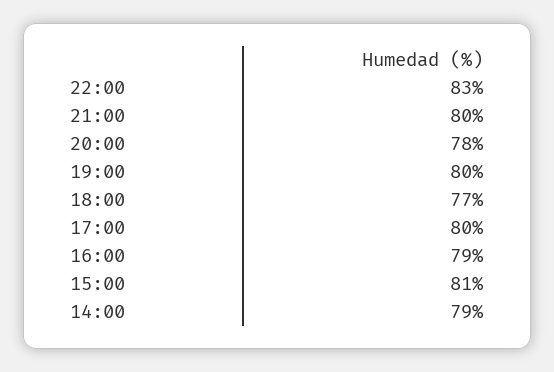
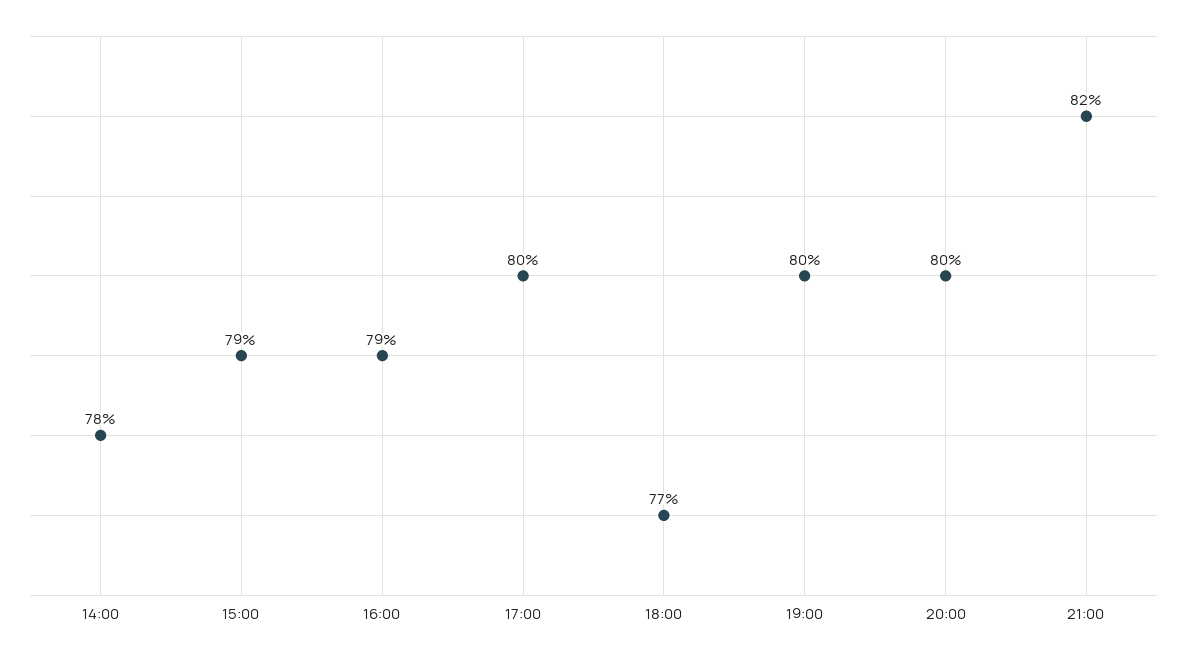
22:00: 83 -> none
21:00: 80 -> 82
20:00: 78 -> 80
15:00: 81 -> 79
14:00: 79 -> 78

